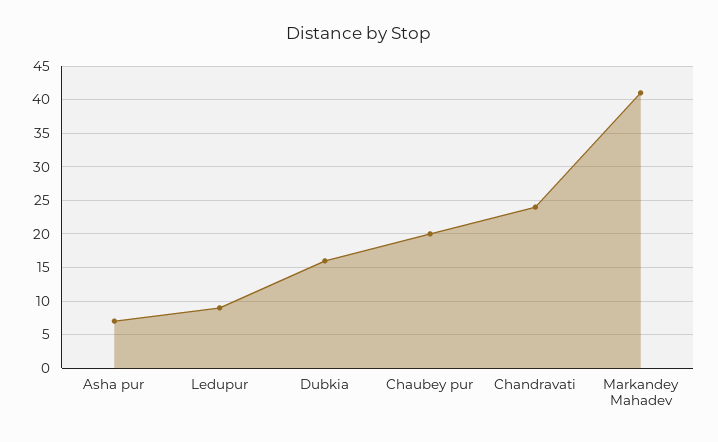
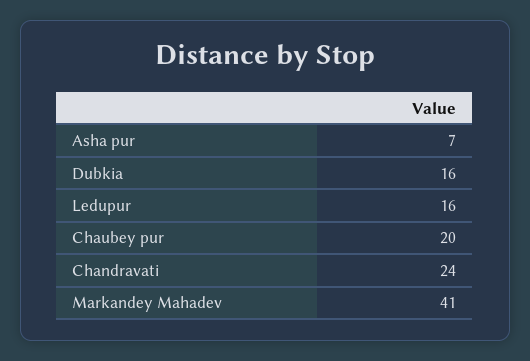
Ledupur: 9 -> 16

